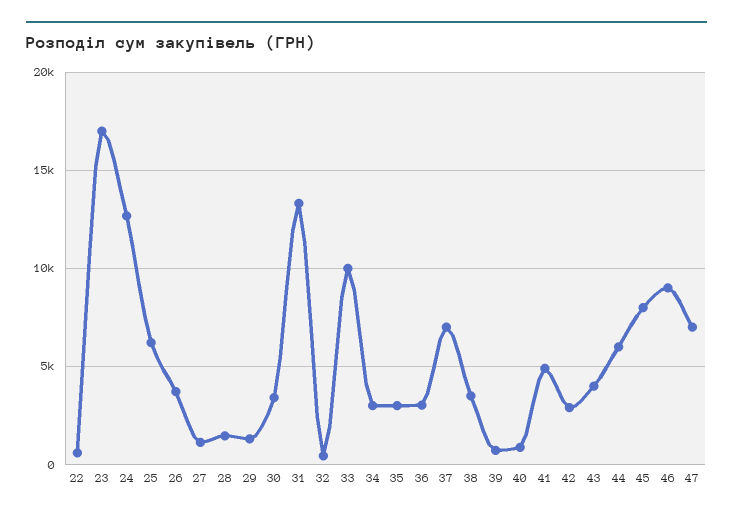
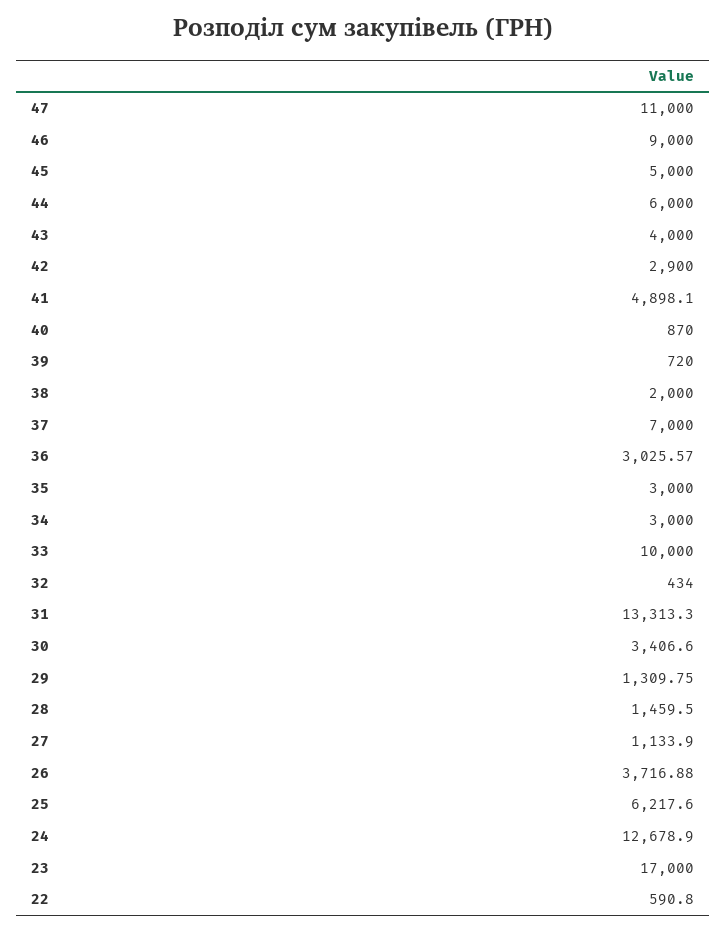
38: 3500 -> 2000
45: 8000 -> 5000
47: 7000 -> 11000

